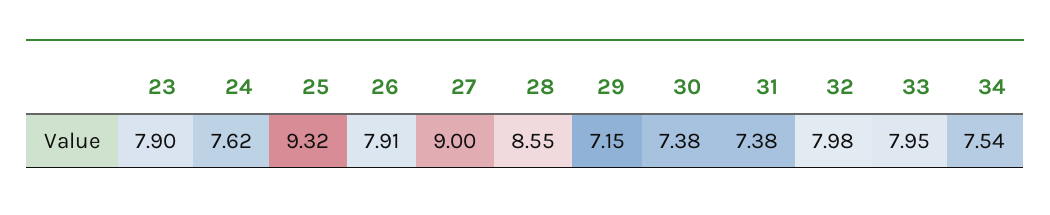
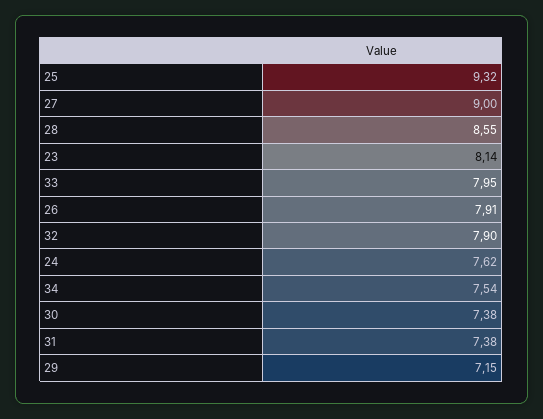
23: 7.9 -> 8.14
32: 7.98 -> 7.9

